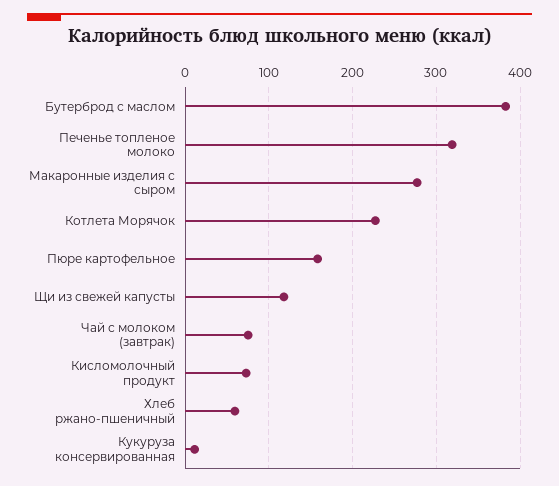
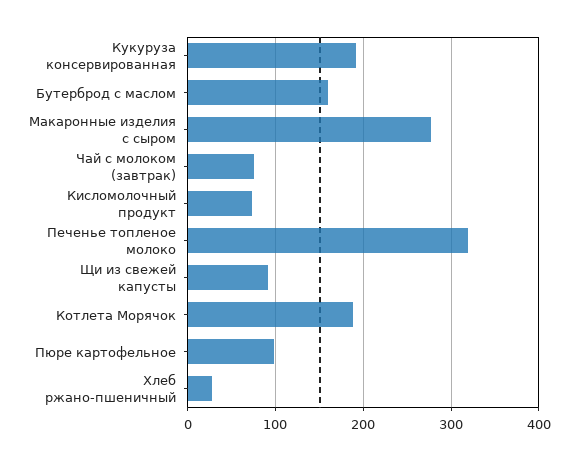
Бутерброд с маслом: 380 -> 160
Котлета Морячок: 230 -> 190
Пюре картофельное: 160 -> 100
Щи из свежей капусты: 120 -> 90
Хлеб ржано-пшеничный: 60 -> 30
Кукуруза консервированная: 10 -> 190

